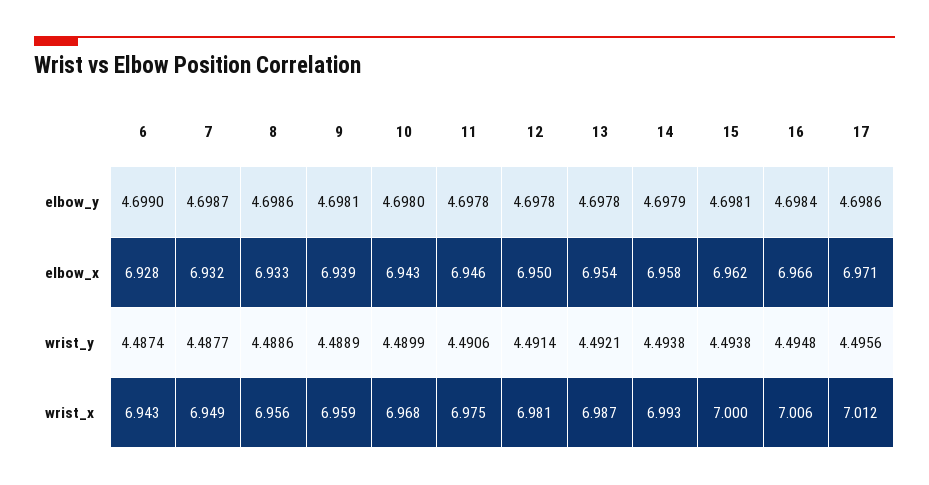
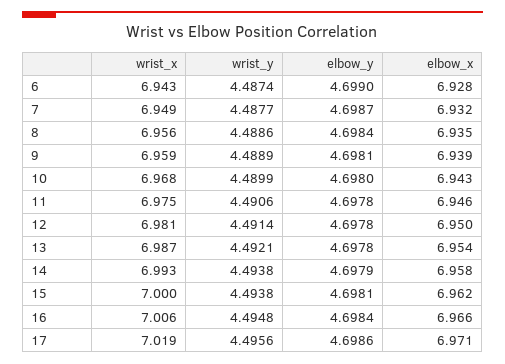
8, elbow_y: 4.6986 -> 4.6984
8, elbow_x: 6.933 -> 6.935
17, wrist_x: 7.012 -> 7.019

